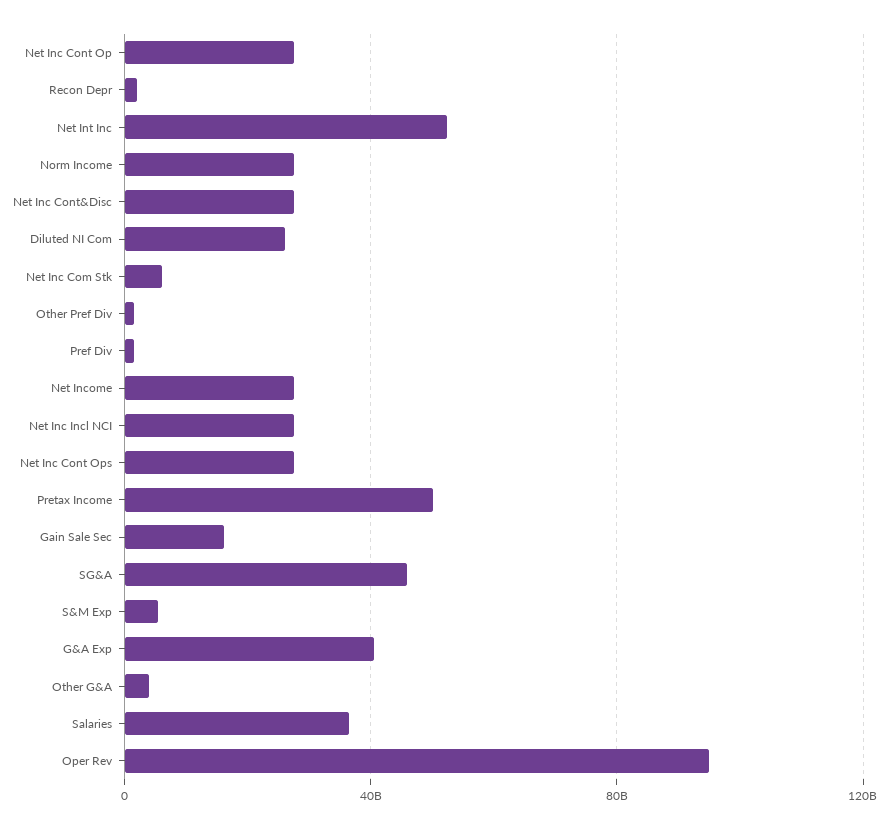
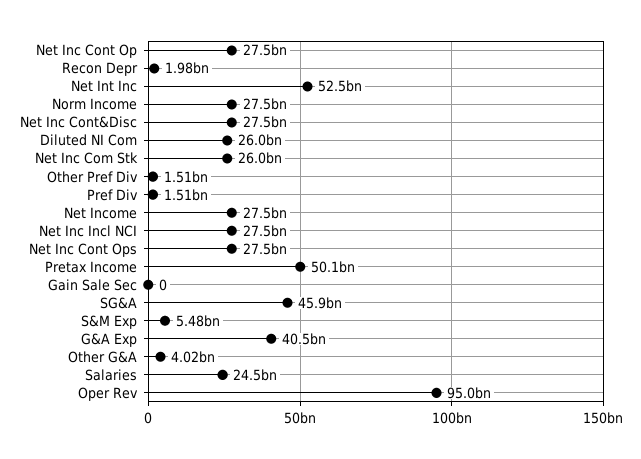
Net Inc Com Stk: 5000000000 -> 26000000000
Gain Sale Sec: 15000000000 -> 0
Salaries: 35000000000 -> 24500000000

